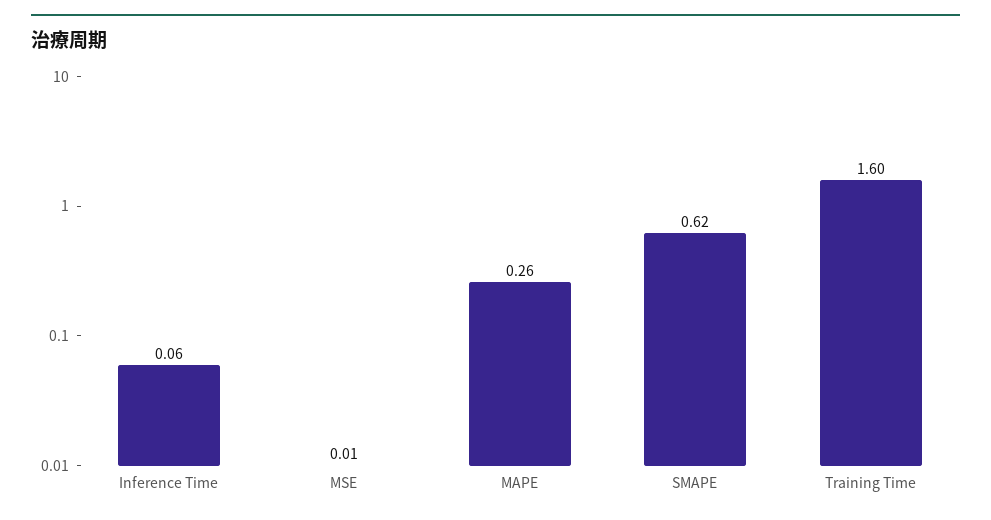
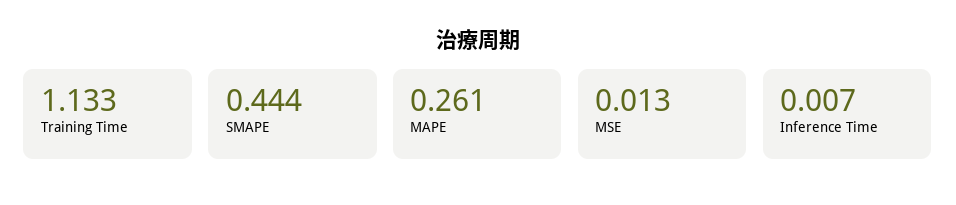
Inference Time: 0.06 -> 0.007
SMAPE: 0.62 -> 0.444
Training Time: 1.6 -> 1.133

